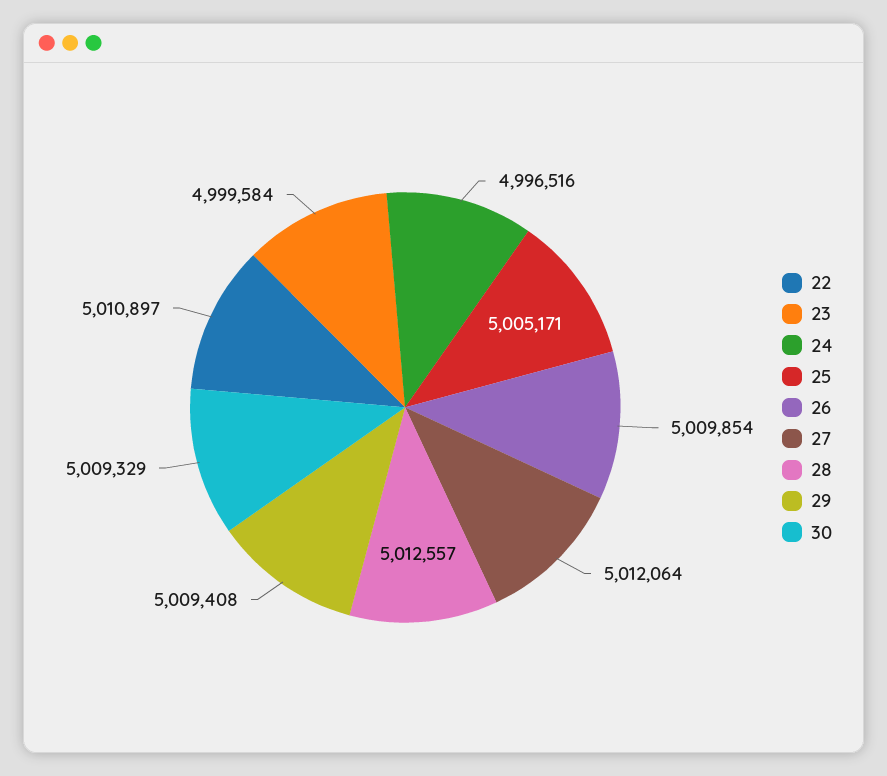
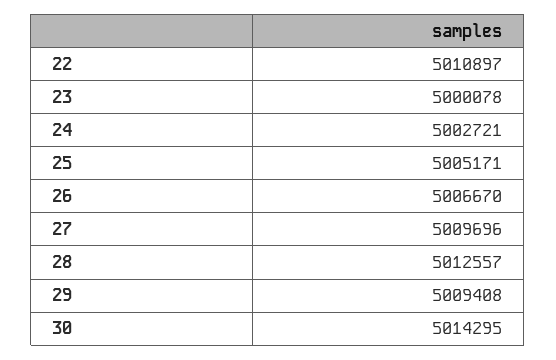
23: 4999584 -> 5000078
24: 4996516 -> 5002721
26: 5009854 -> 5006670
27: 5012064 -> 5009696
30: 5009329 -> 5014295

